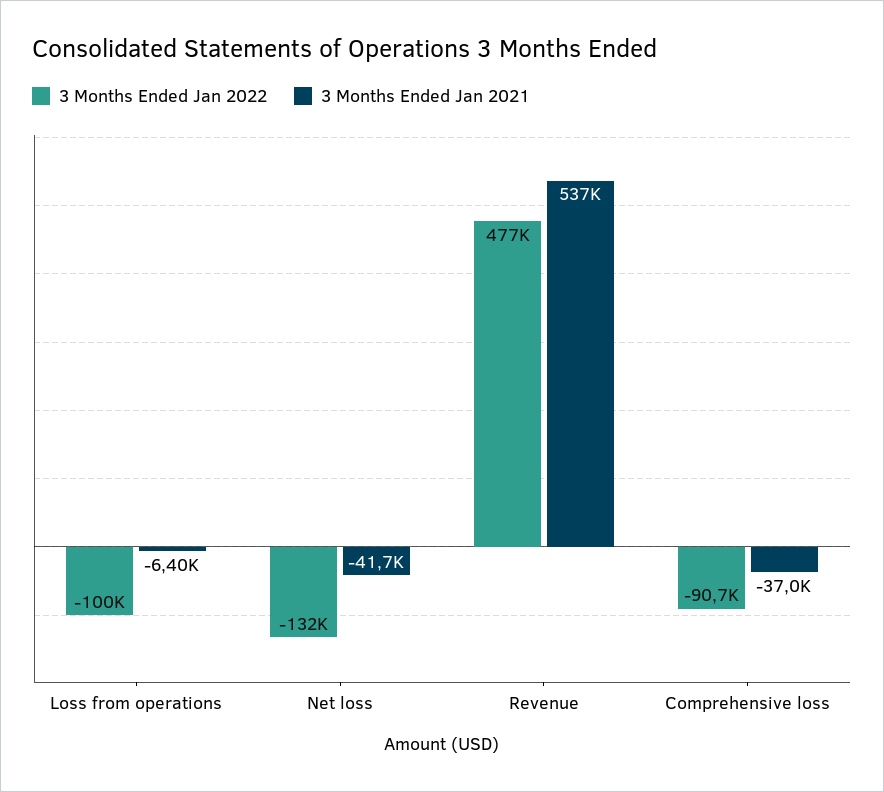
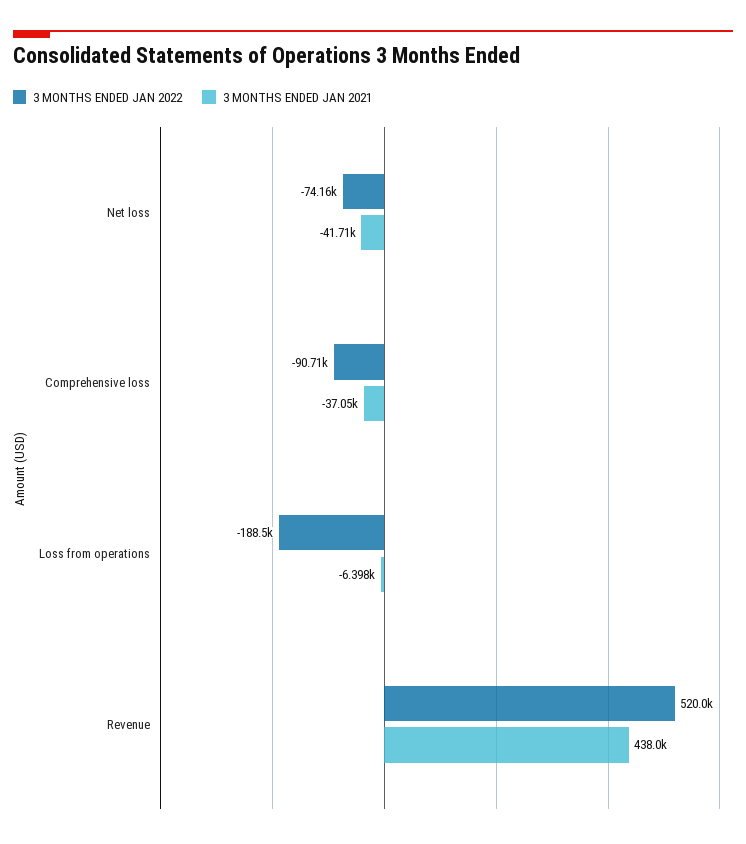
3 Months Ended Jan 2022, Loss from operations: -100000 -> -188500
3 Months Ended Jan 2022, Net loss: -132000 -> -74160
3 Months Ended Jan 2022, Revenue: 477000 -> 520000
3 Months Ended Jan 2021, Revenue: 537000 -> 438000

